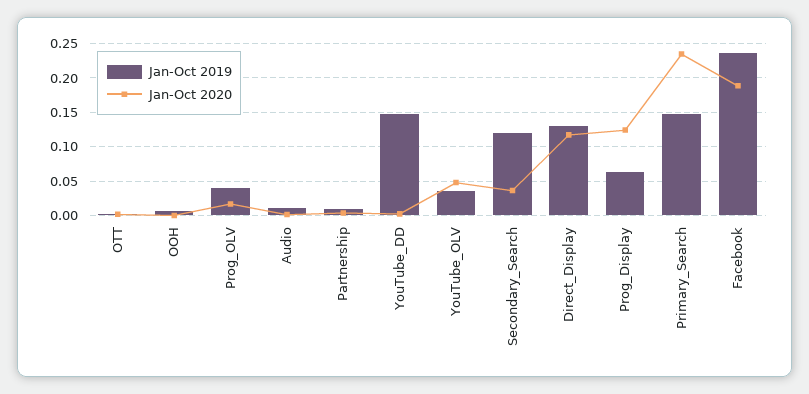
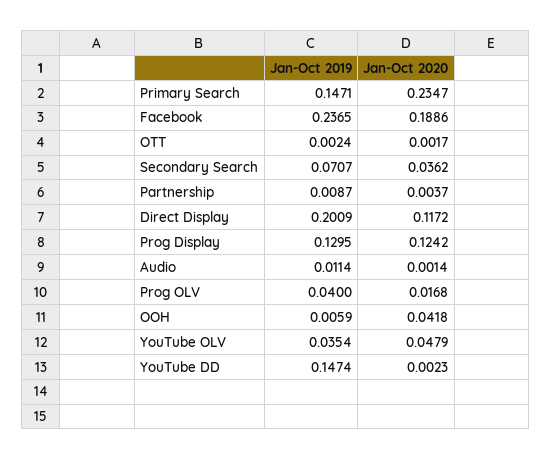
Jan-Oct 2020, OOH: 0 -> 0.0418
Jan-Oct 2019, Secondary_Search: 0.12 -> 0.0707
Jan-Oct 2019, Direct_Display: 0.13 -> 0.2009
Jan-Oct 2019, Prog_Display: 0.06 -> 0.1295

